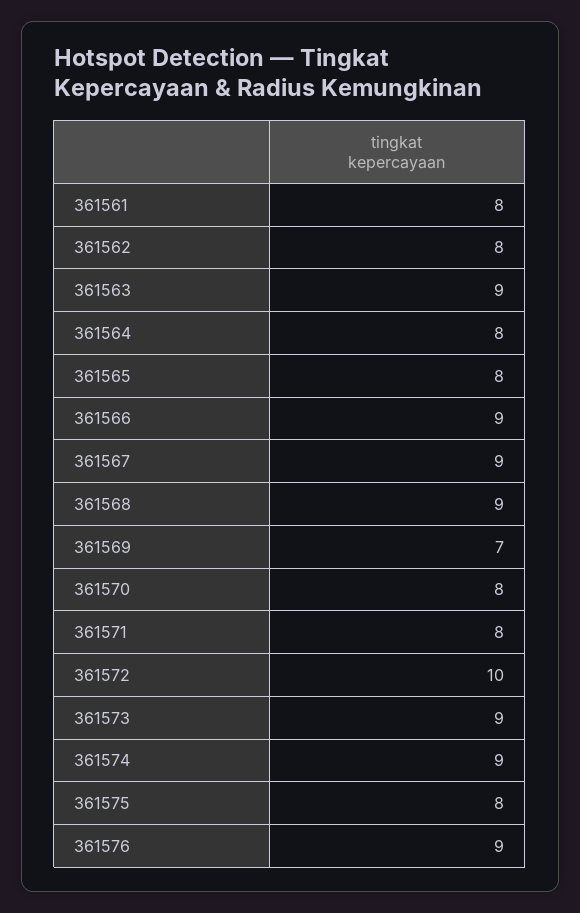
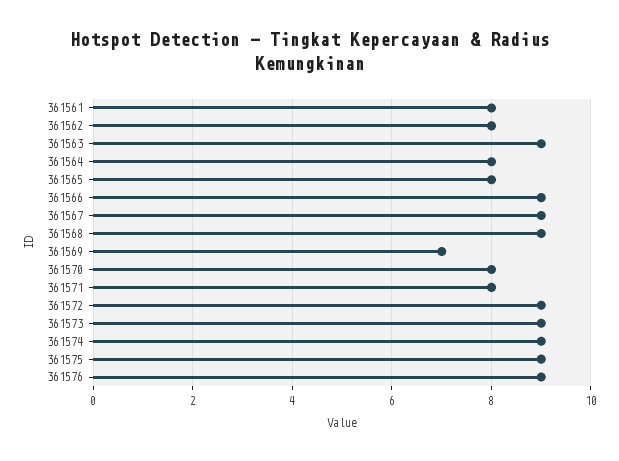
361572: 10 -> 9
361575: 8 -> 9

